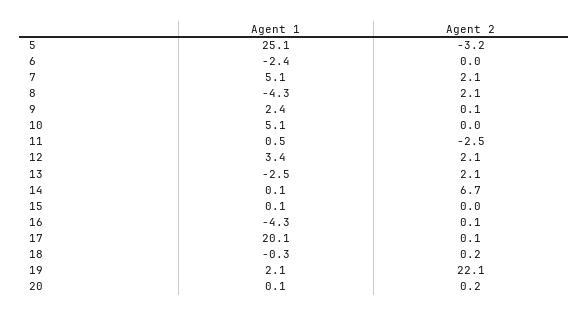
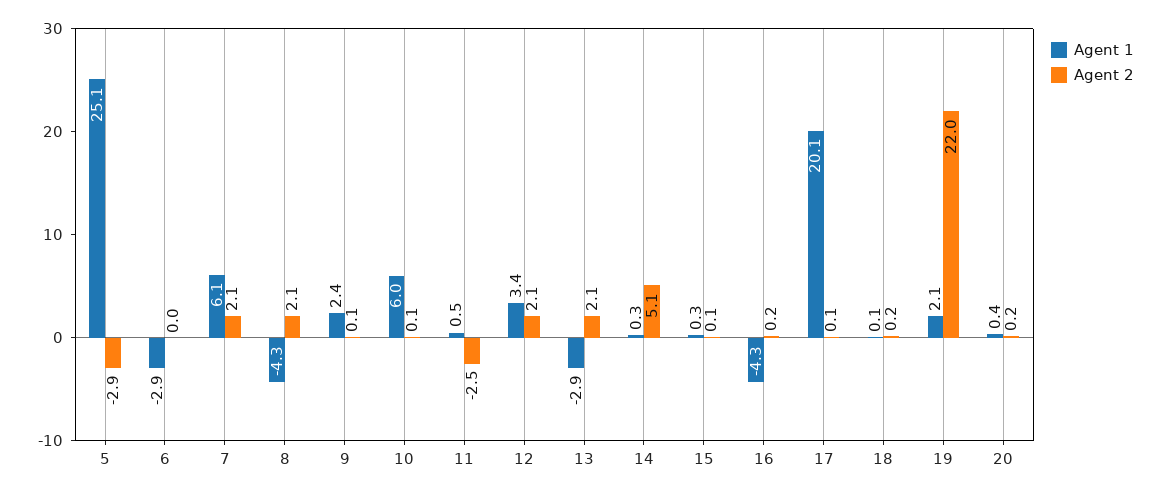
Agent 2, 5: -3.2 -> -2.9
Agent 1, 6: -2.4 -> -2.9
Agent 1, 7: 5.1 -> 6.1
Agent 1, 10: 5.1 -> 6
Agent 2, 10: 0 -> 0.1
Agent 1, 13: -2.5 -> -2.9
Agent 1, 14: 0.1 -> 0.3
Agent 2, 14: 6.7 -> 5.1
Agent 1, 15: 0.1 -> 0.3
Agent 2, 15: 0 -> 0.1
Agent 2, 16: 0.1 -> 0.2
Agent 1, 18: -0.3 -> 0.1
Agent 2, 19: 22.1 -> 22
Agent 1, 20: 0.1 -> 0.4

